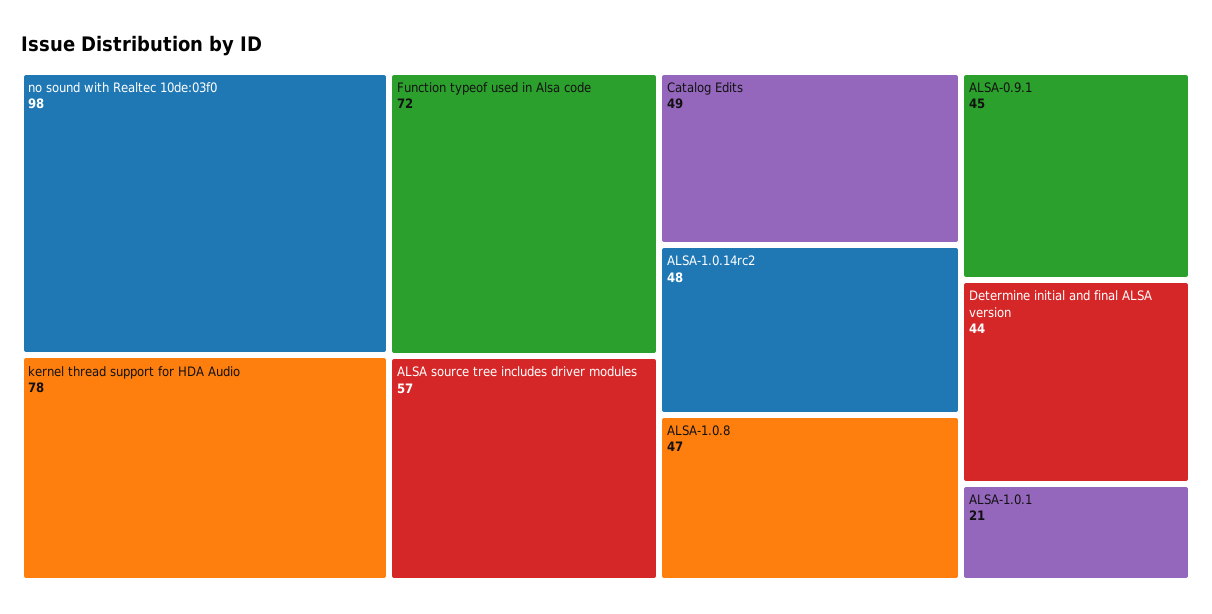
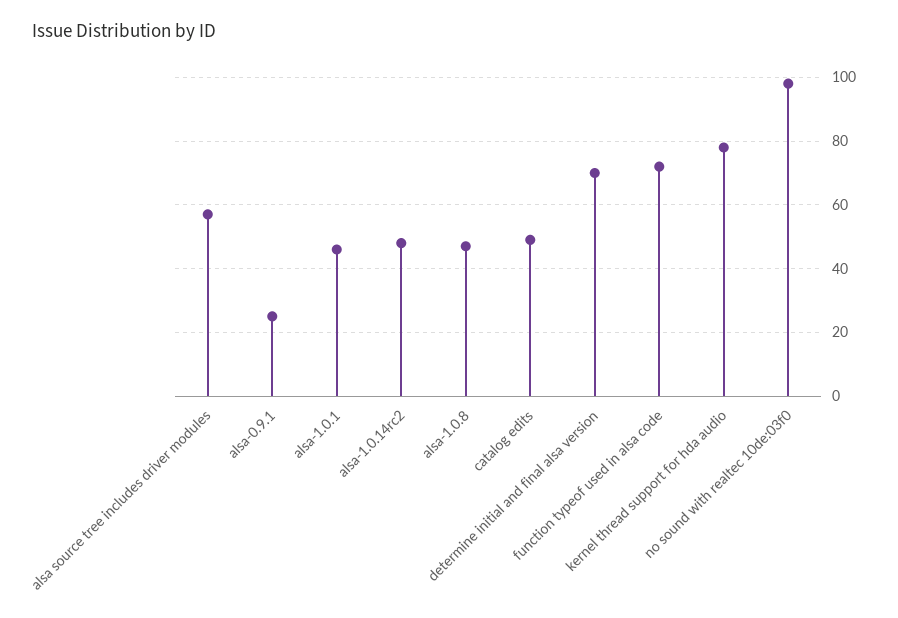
ALSA-0.9.1: 45 -> 25
Determine initial and final ALSA version: 44 -> 70
ALSA-1.0.1: 21 -> 45

